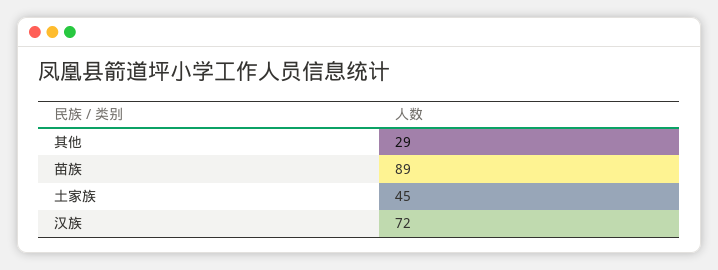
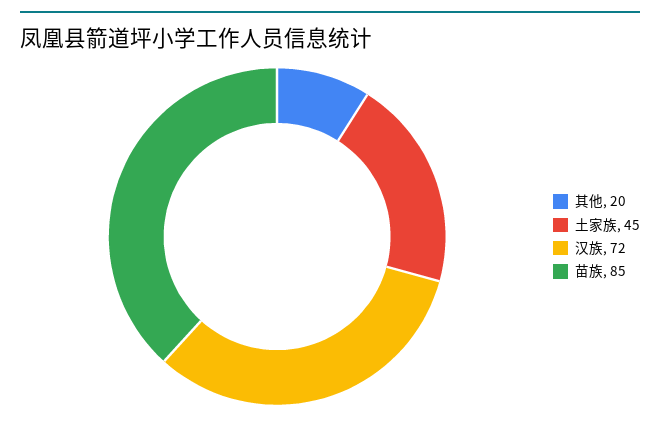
其他: 29 -> 20
苗族: 89 -> 85

